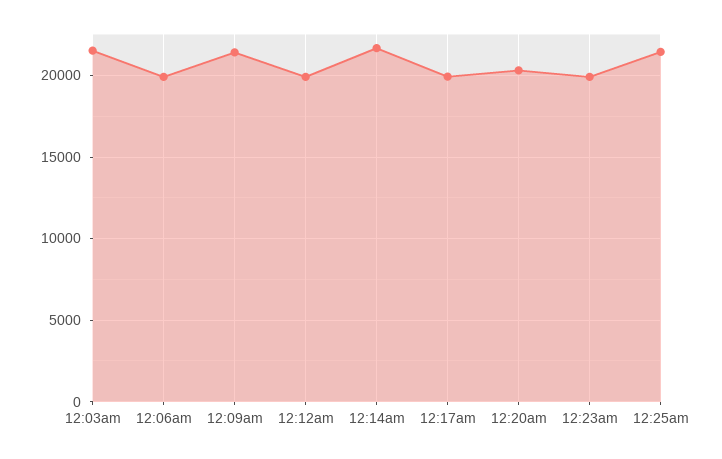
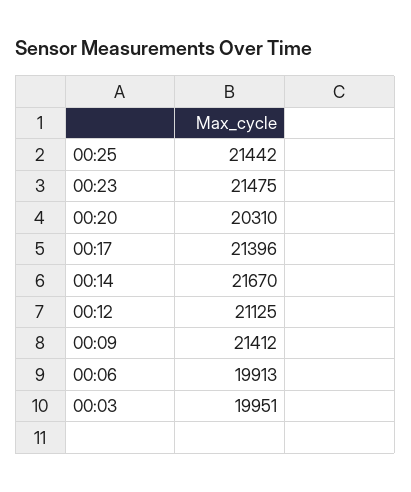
12:03am: 21500 -> 19951
12:12am: 20000 -> 21125
12:17am: 20000 -> 21396
12:23am: 20000 -> 21475

